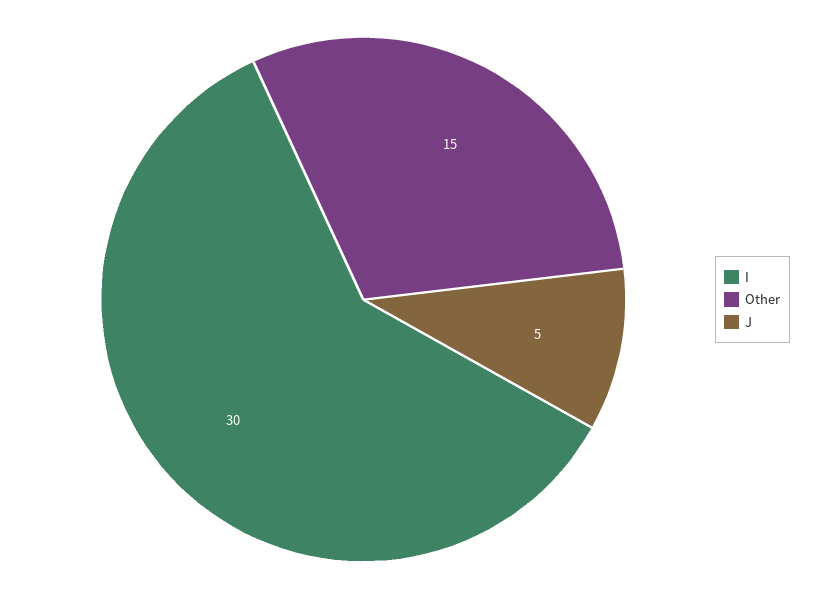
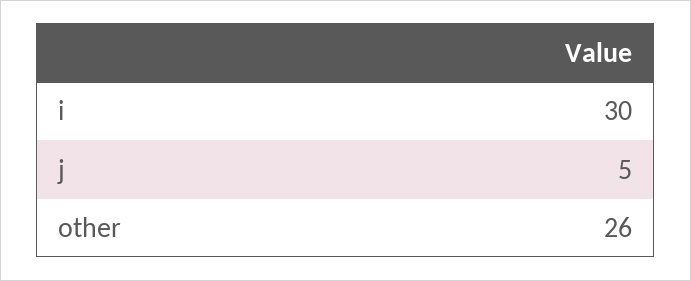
Other: 15 -> 26

